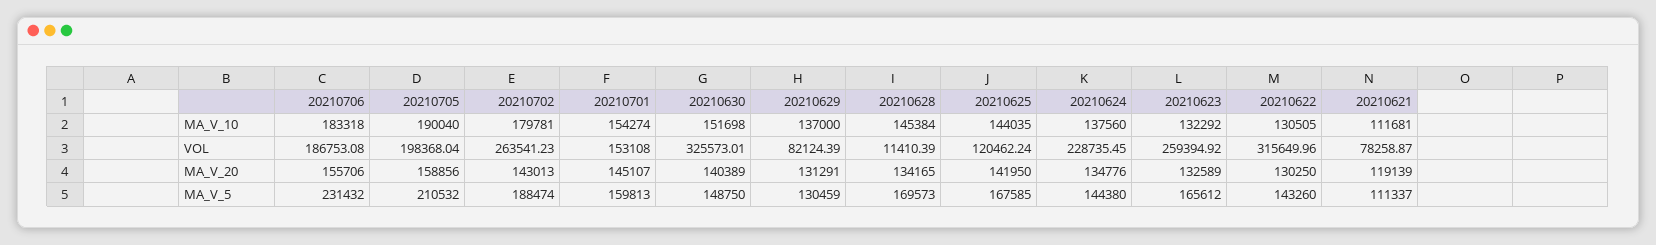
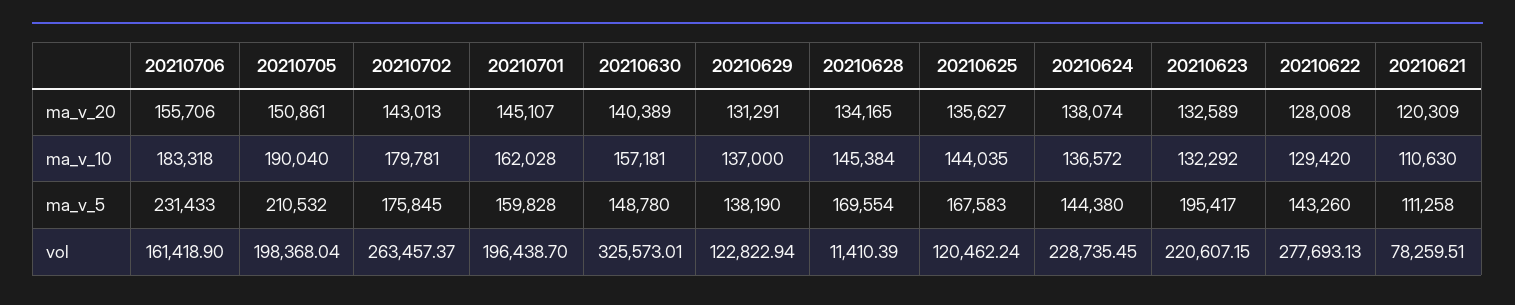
20210701, MA_V_10: 154274 -> 162028
20210630, MA_V_10: 151698 -> 157181
20210624, MA_V_10: 137560 -> 136572
20210622, MA_V_10: 130505 -> 129420
20210621, MA_V_10: 111681 -> 110630
20210706, VOL: 186753.08 -> 161418.9
20210702, VOL: 263541.23 -> 263457.37
20210701, VOL: 153108 -> 196438.7
20210629, VOL: 82124.39 -> 122822.94
20210623, VOL: 259394.92 -> 220607.15
20210622, VOL: 315649.96 -> 277693.13
20210621, VOL: 78258.87 -> 78259.51
20210705, MA_V_20: 158856 -> 150861
20210625, MA_V_20: 141950 -> 135627
20210624, MA_V_20: 134776 -> 138074
20210622, MA_V_20: 130250 -> 128008
20210621, MA_V_20: 119139 -> 120309
20210706, MA_V_5: 231432 -> 231433
20210702, MA_V_5: 188474 -> 175845
20210701, MA_V_5: 159813 -> 159828
20210630, MA_V_5: 148750 -> 148780
20210629, MA_V_5: 130459 -> 138190
20210628, MA_V_5: 169573 -> 169554
20210625, MA_V_5: 167585 -> 167583
20210623, MA_V_5: 165612 -> 195417
20210621, MA_V_5: 111337 -> 111258

